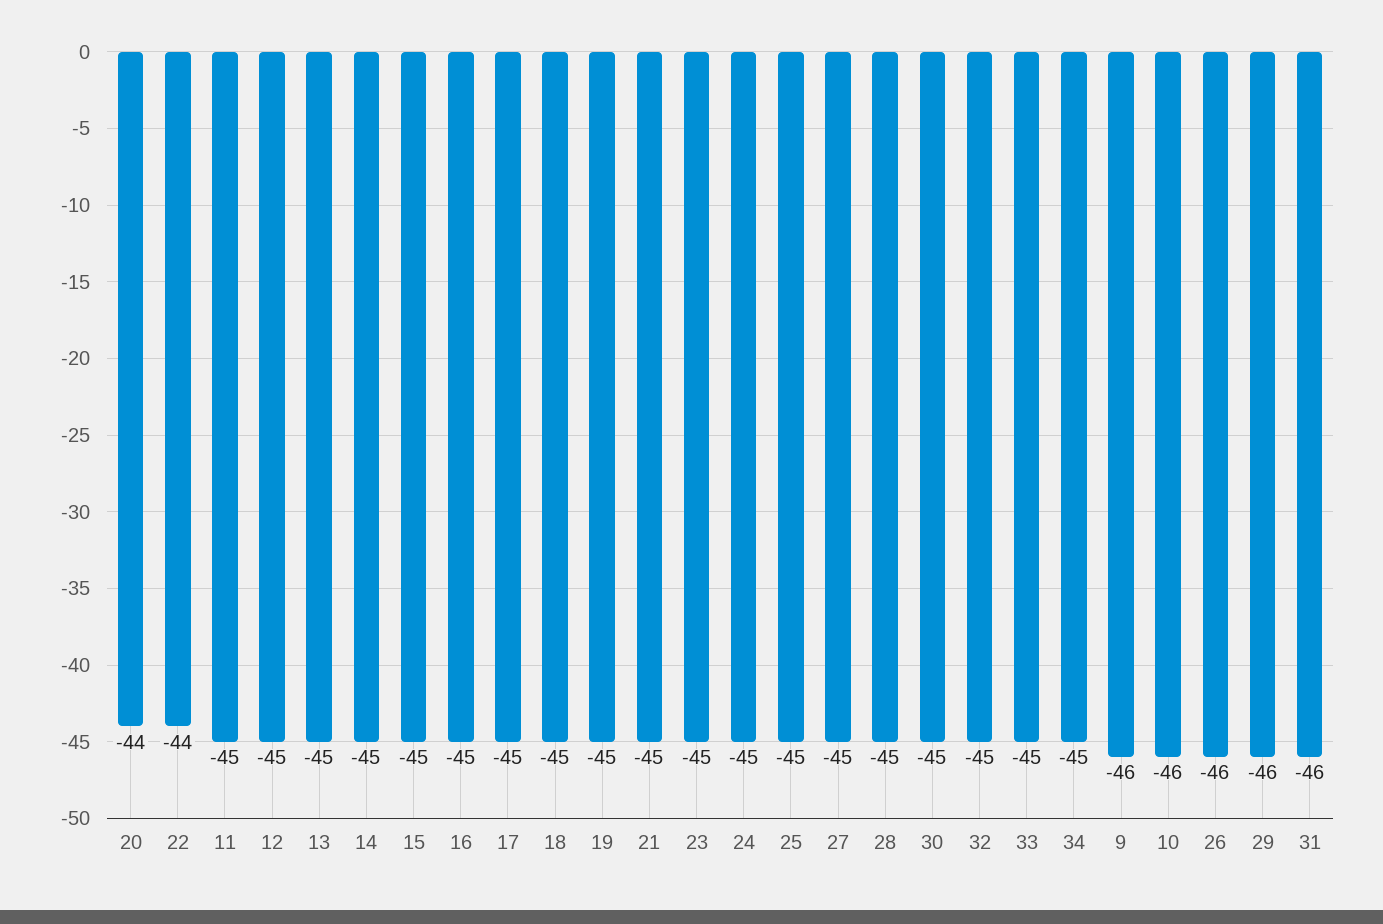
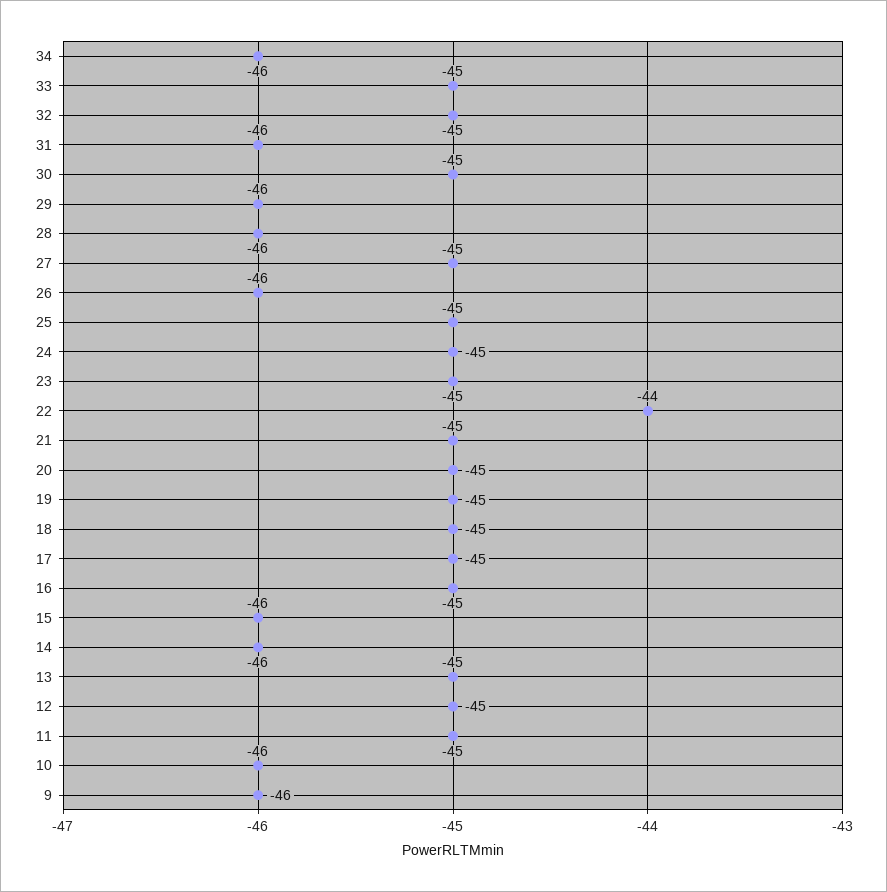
20: -44 -> -45
14: -45 -> -46
15: -45 -> -46
28: -45 -> -46
34: -45 -> -46

